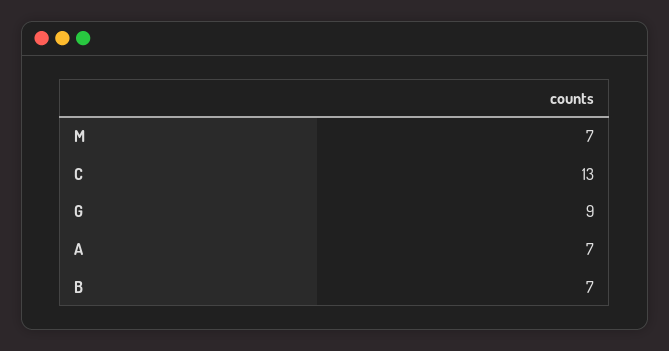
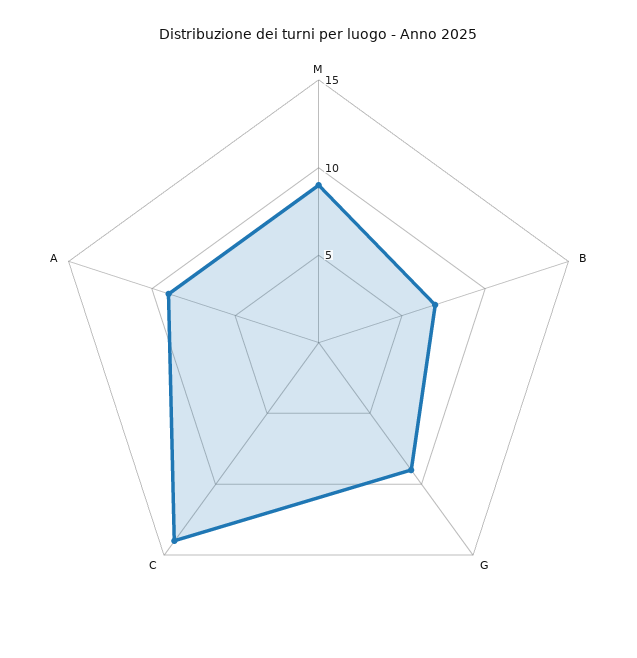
M: 7 -> 9
C: 13 -> 14
A: 7 -> 9

